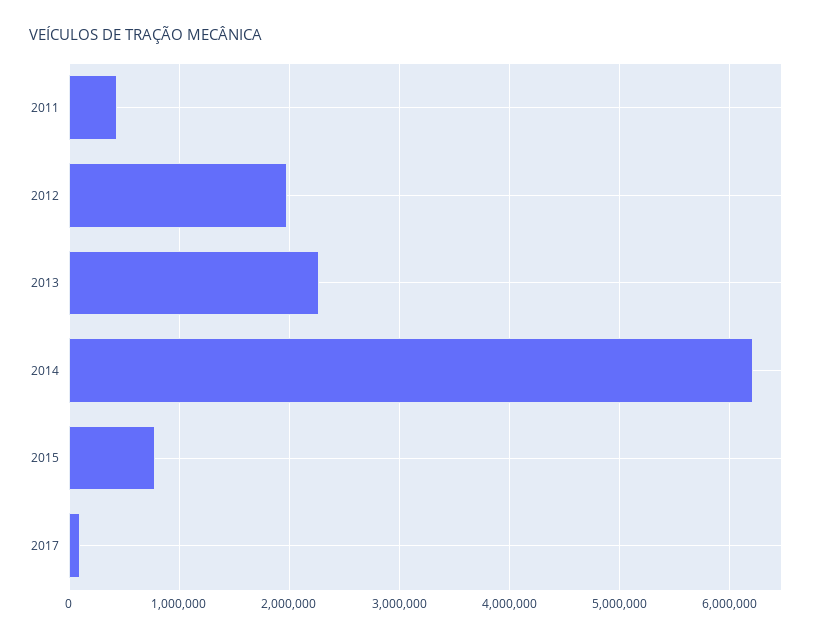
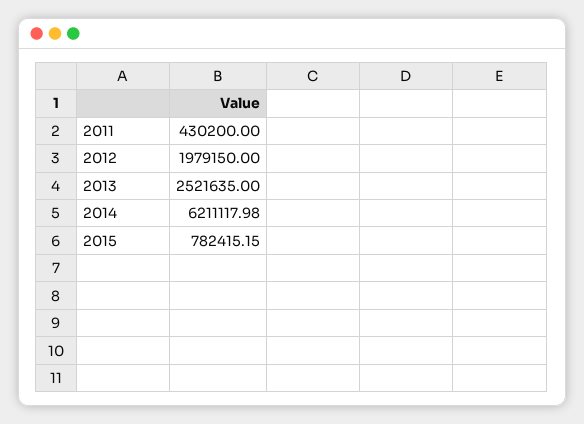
2013: 2300000 -> 2521635
2017: 100000 -> none

